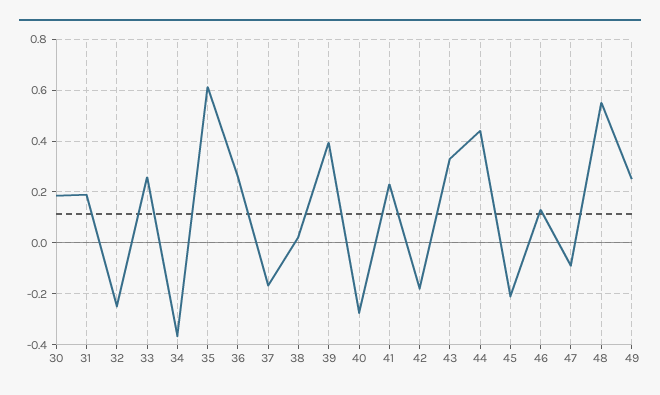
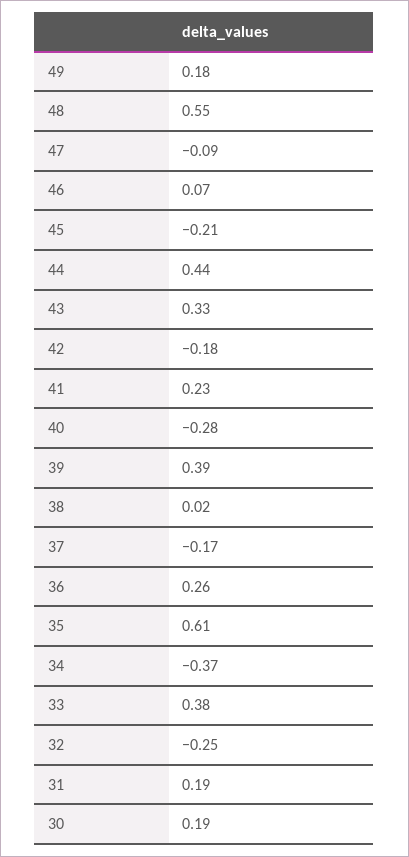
33: 0.25 -> 0.38
46: 0.125 -> 0.07
49: 0.25 -> 0.18

